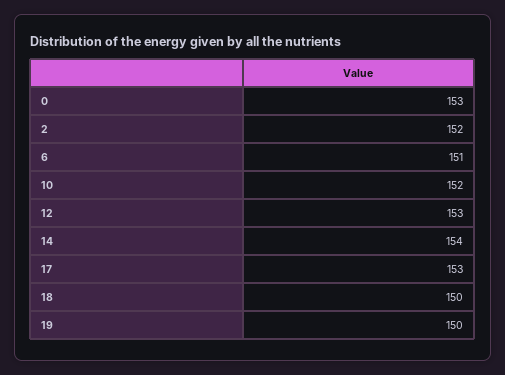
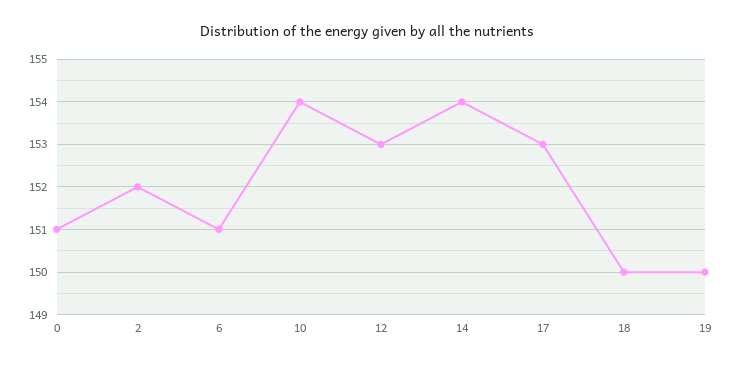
0: 153 -> 151
10: 152 -> 154

